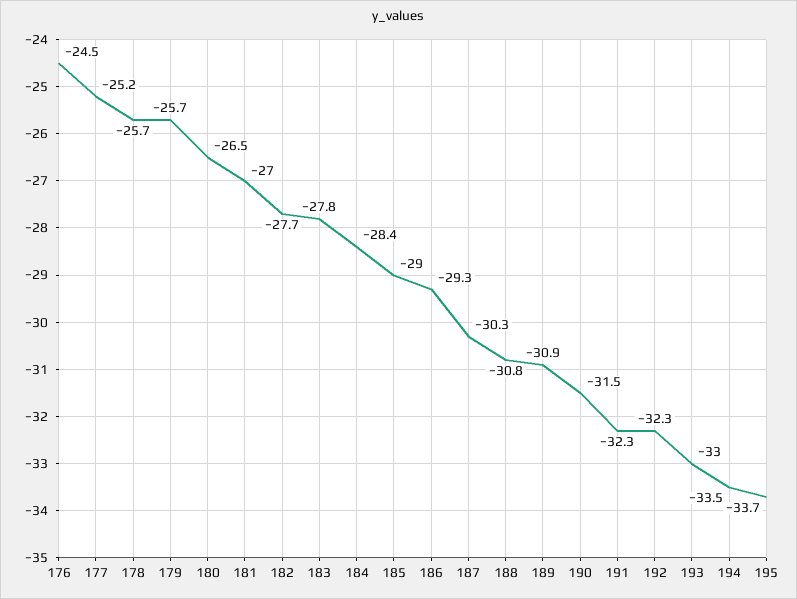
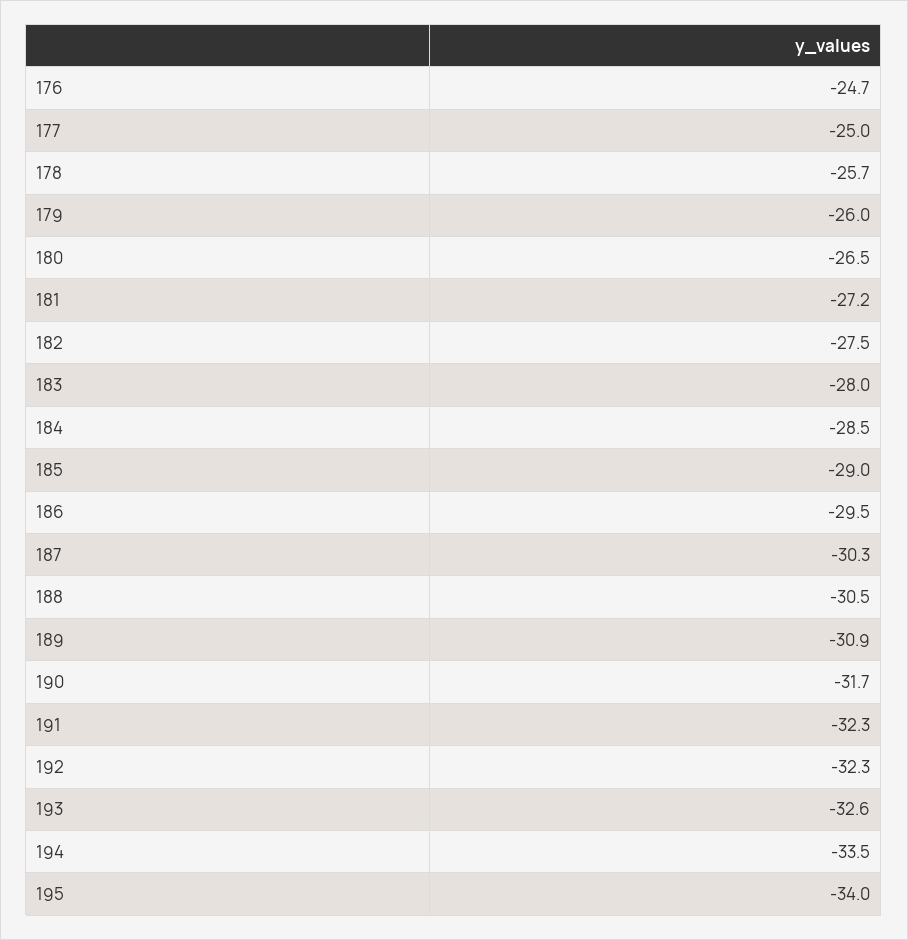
176: -24.5 -> -24.7
177: -25.2 -> -25
179: -25.7 -> -26
181: -27 -> -27.2
182: -27.7 -> -27.5
183: -27.8 -> -28
184: -28.4 -> -28.5
186: -29.3 -> -29.5
188: -30.8 -> -30.5
190: -31.5 -> -31.7
193: -33 -> -32.6
195: -33.7 -> -34

